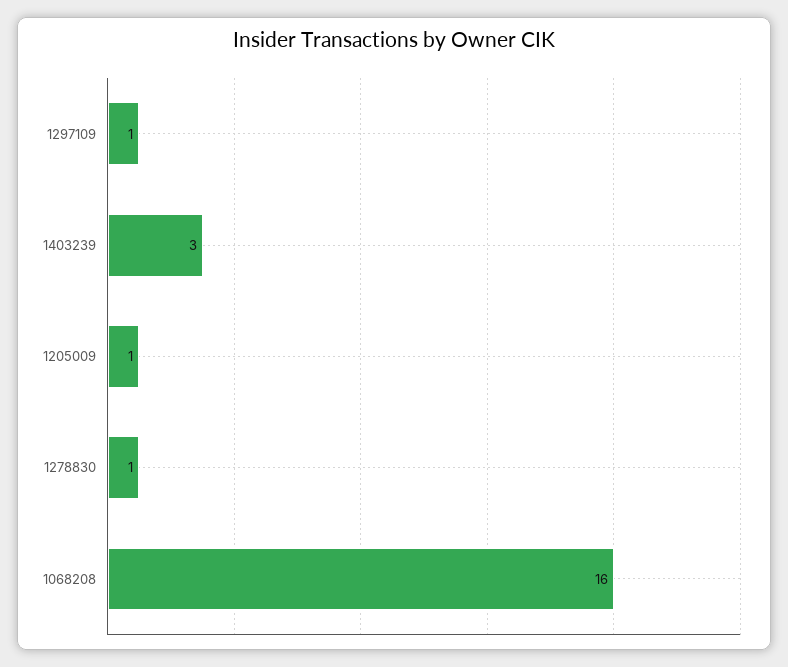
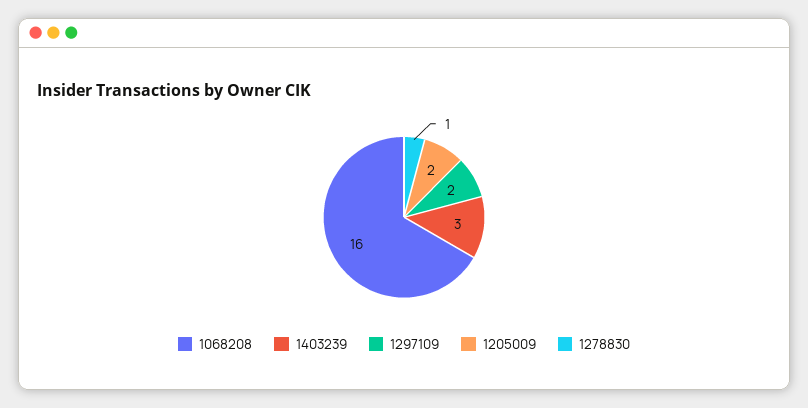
1297109: 1 -> 2
1205009: 1 -> 2

